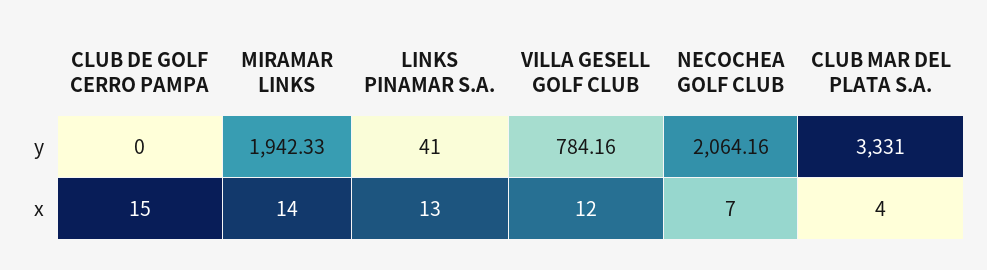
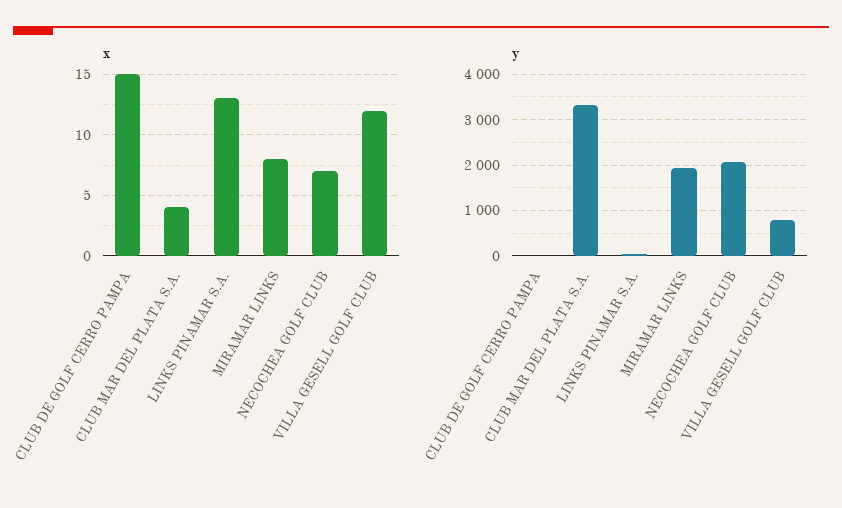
x, MIRAMAR LINKS: 14 -> 8

